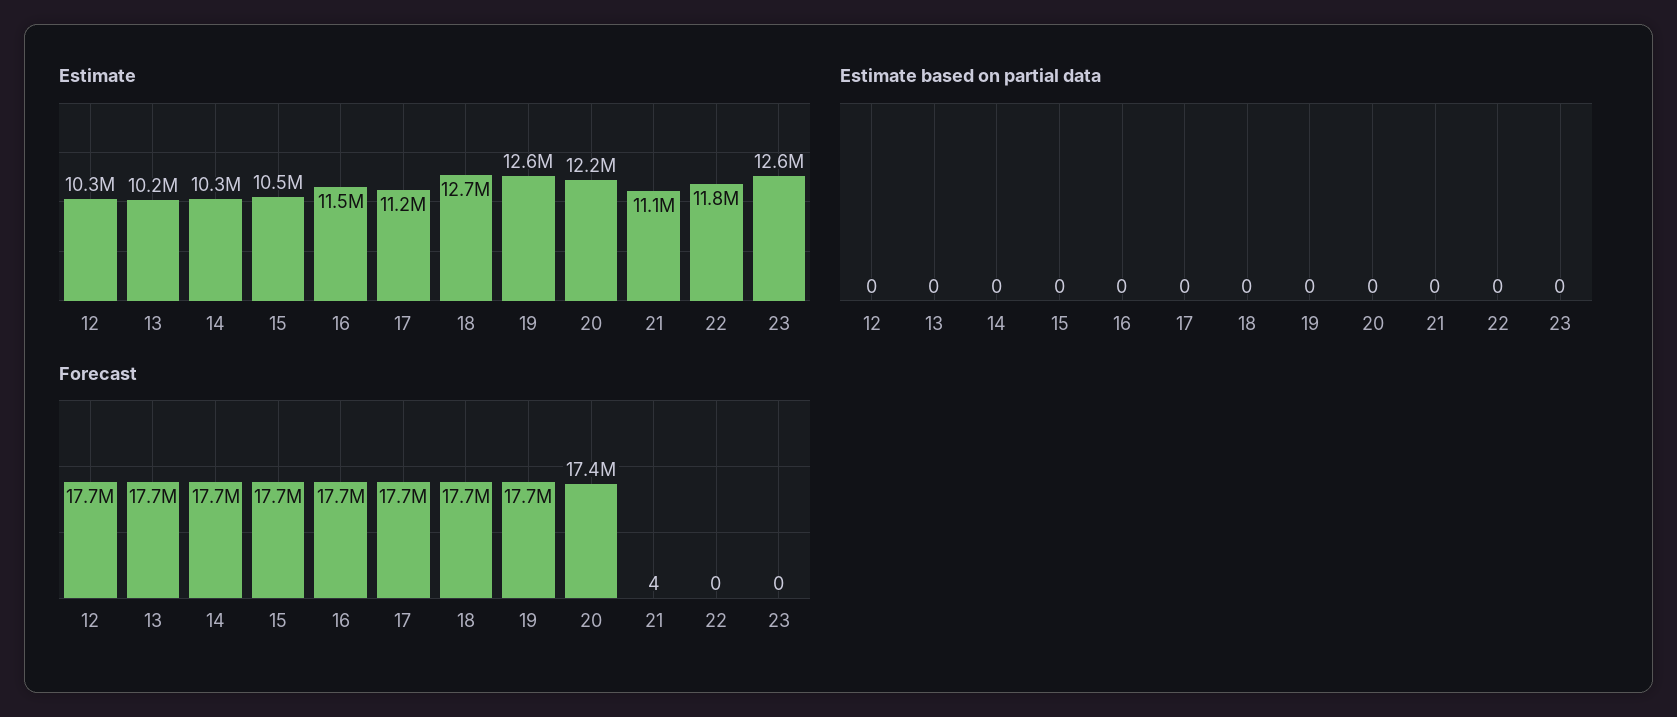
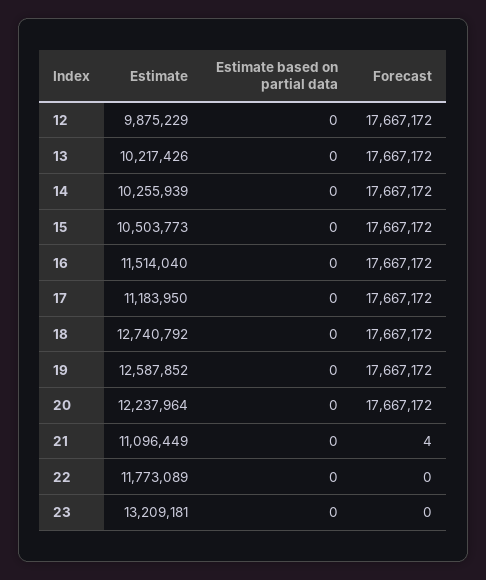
Estimate, 12: 10300000 -> 9875229
Estimate, 23: 12600000 -> 13209181
Forecast, 20: 17400000 -> 17667172

